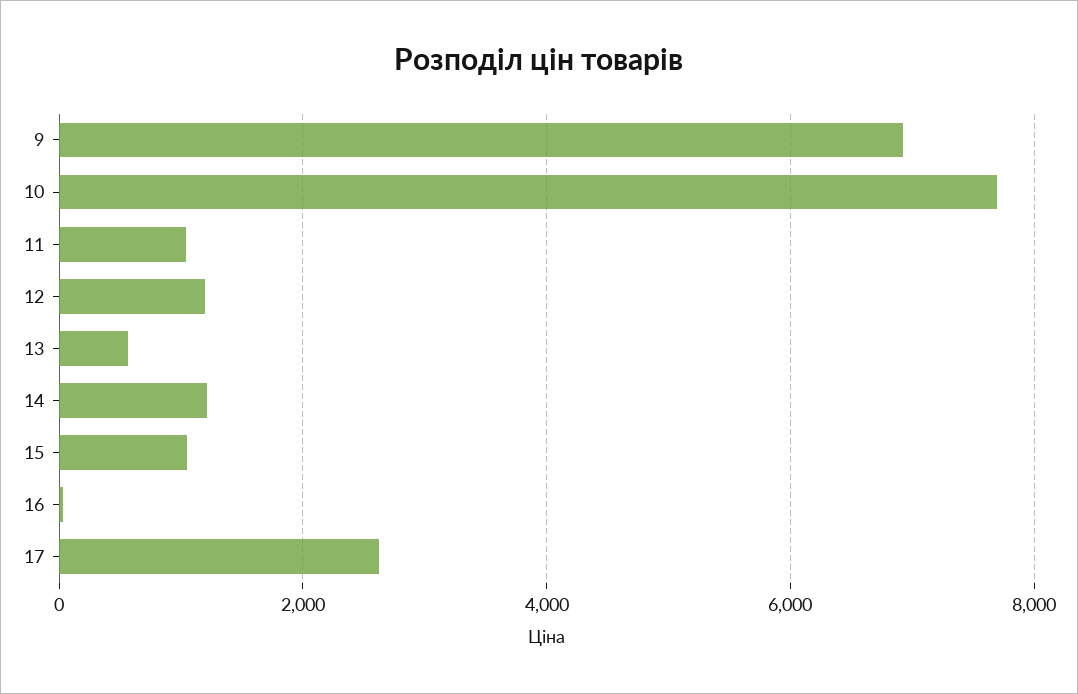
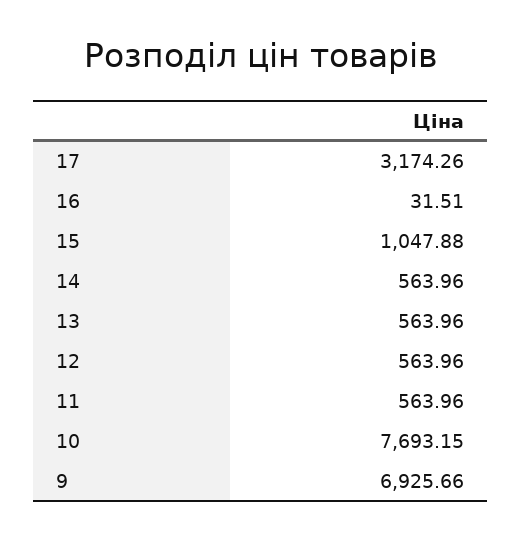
11: 1000 -> 563.96
12: 1200 -> 563.96
14: 1200 -> 563.96
17: 2600 -> 3174.26

